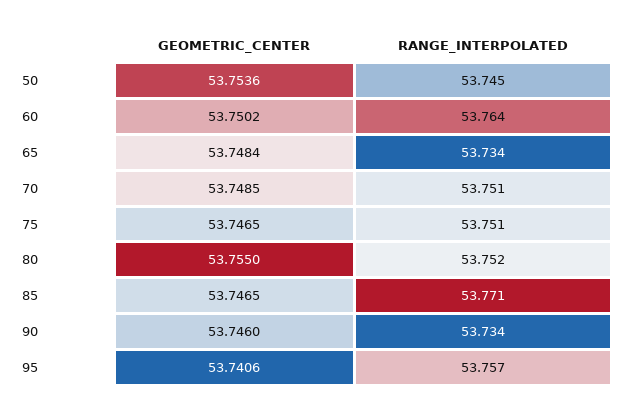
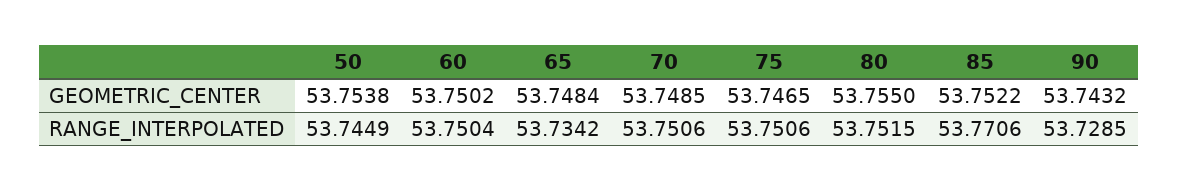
GEOMETRIC_CENTER, 50: 53.7536 -> 53.7538
RANGE_INTERPOLATED, 60: 53.764 -> 53.7504
GEOMETRIC_CENTER, 85: 53.7465 -> 53.7522
GEOMETRIC_CENTER, 90: 53.746 -> 53.7432
RANGE_INTERPOLATED, 90: 53.734 -> 53.7285
GEOMETRIC_CENTER, 95: 53.7406 -> none
RANGE_INTERPOLATED, 95: 53.757 -> none

